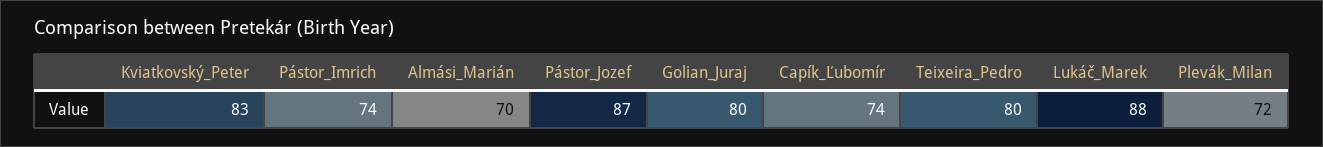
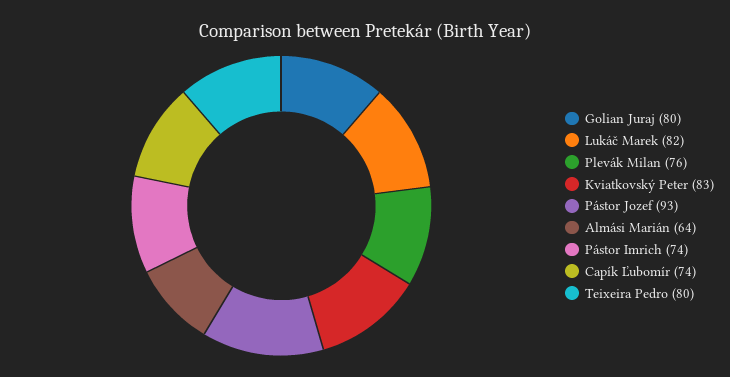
Almási_Marián: 70 -> 64
Pástor_Jozef: 87 -> 93
Lukáč_Marek: 88 -> 82
Plevák_Milan: 72 -> 76

